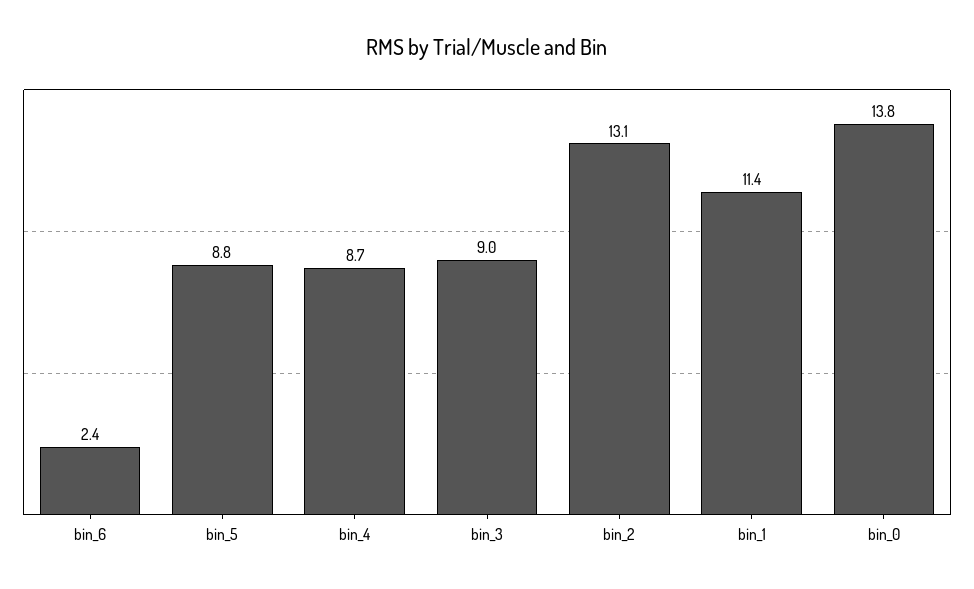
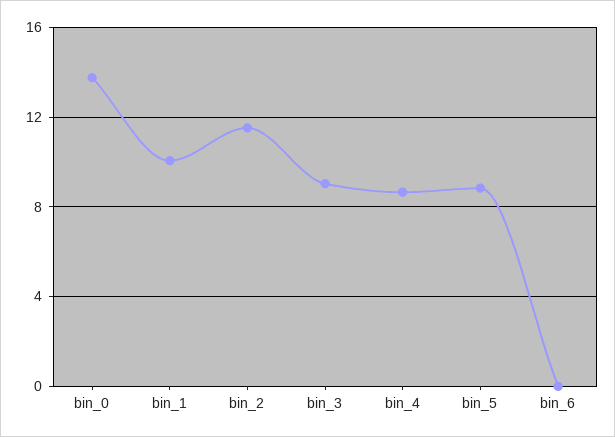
bin_6: 2.4 -> 0
bin_2: 13.1 -> 11.5
bin_1: 11.4 -> 10

